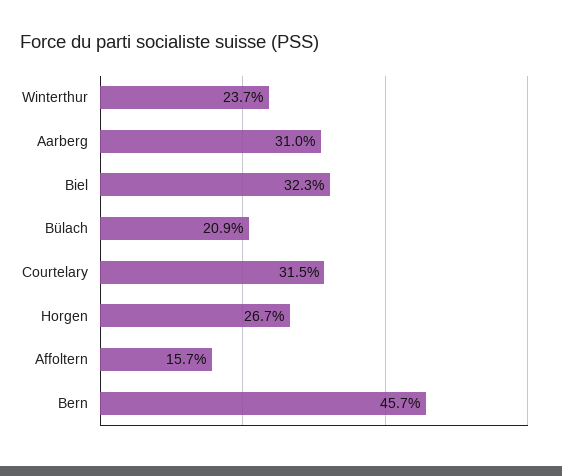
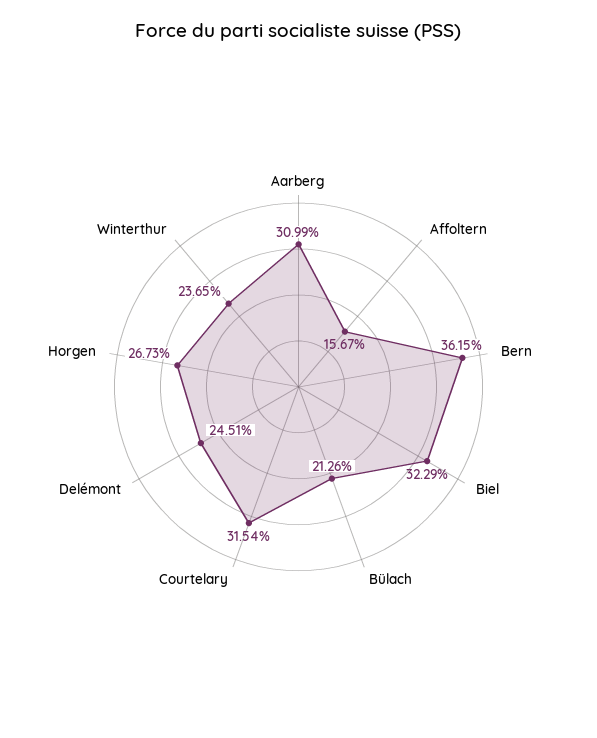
Bülach: 20.9 -> 21.26
Bern: 45.7 -> 36.15
Delémont: none -> 24.51

